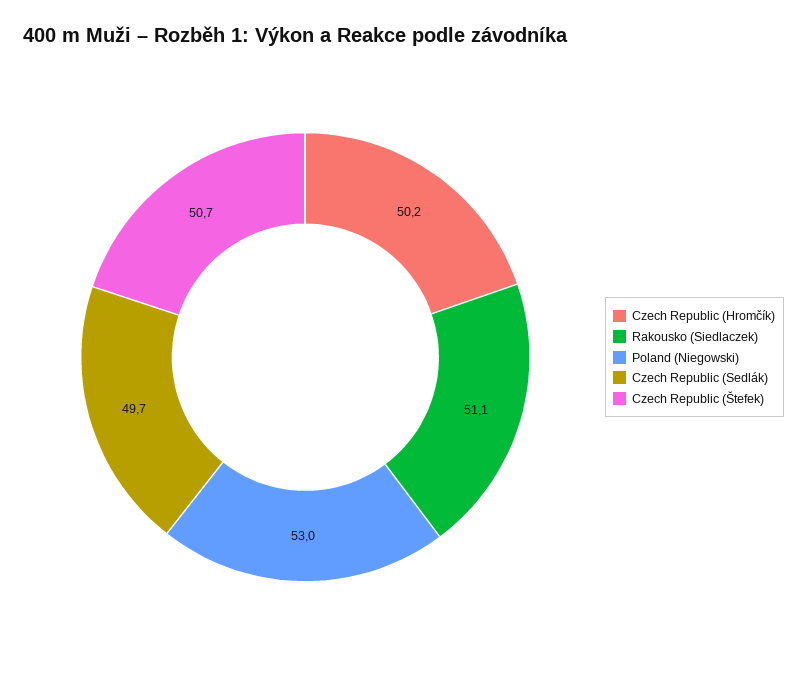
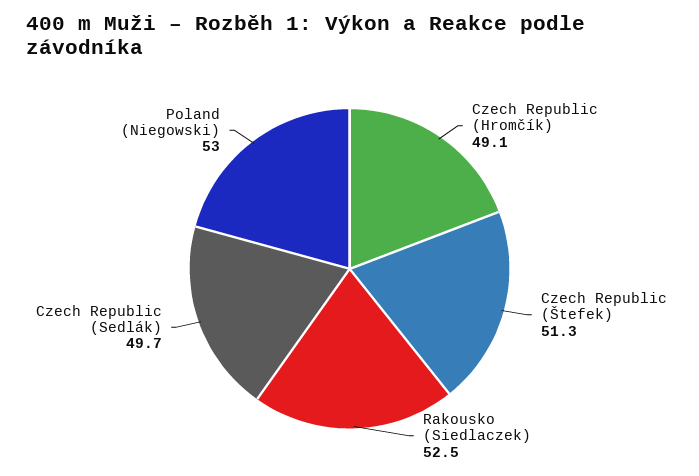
Czech Republic (Hromčík): 50.2 -> 49.1
Rakousko (Siedlaczek): 51.1 -> 52.5
Czech Republic (Štefek): 50.7 -> 51.3

